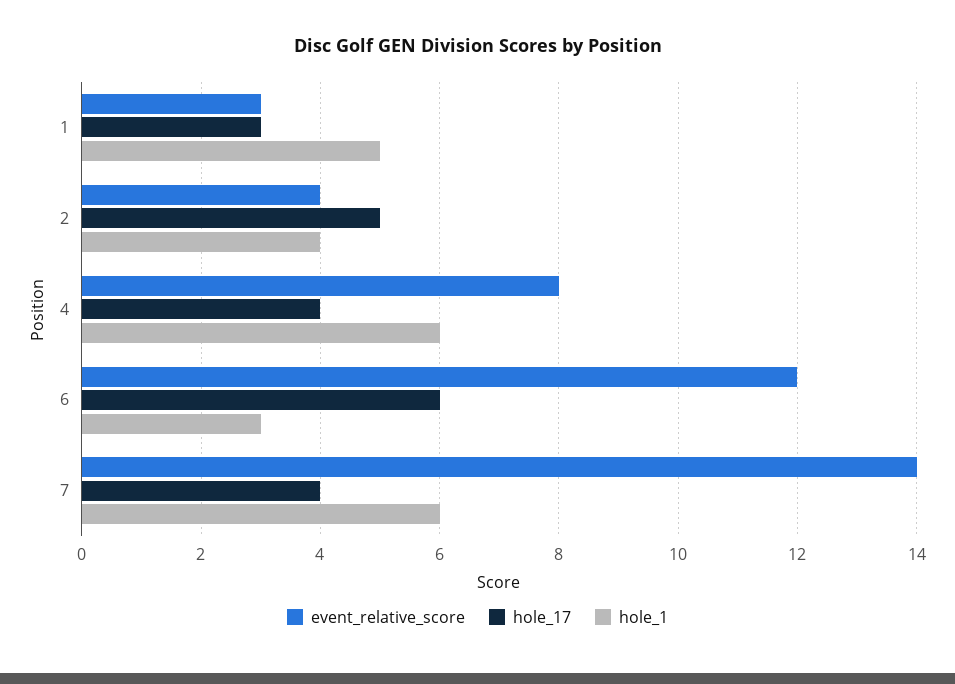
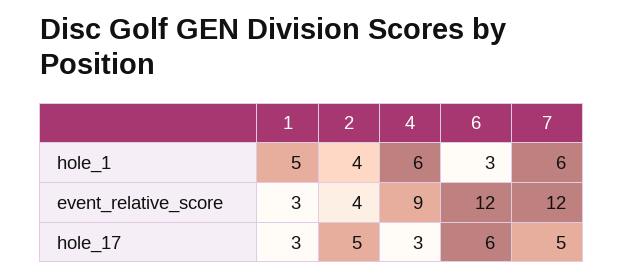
event_relative_score, 4: 8 -> 9
hole_17, 4: 4 -> 3
event_relative_score, 7: 14 -> 12
hole_17, 7: 4 -> 5

